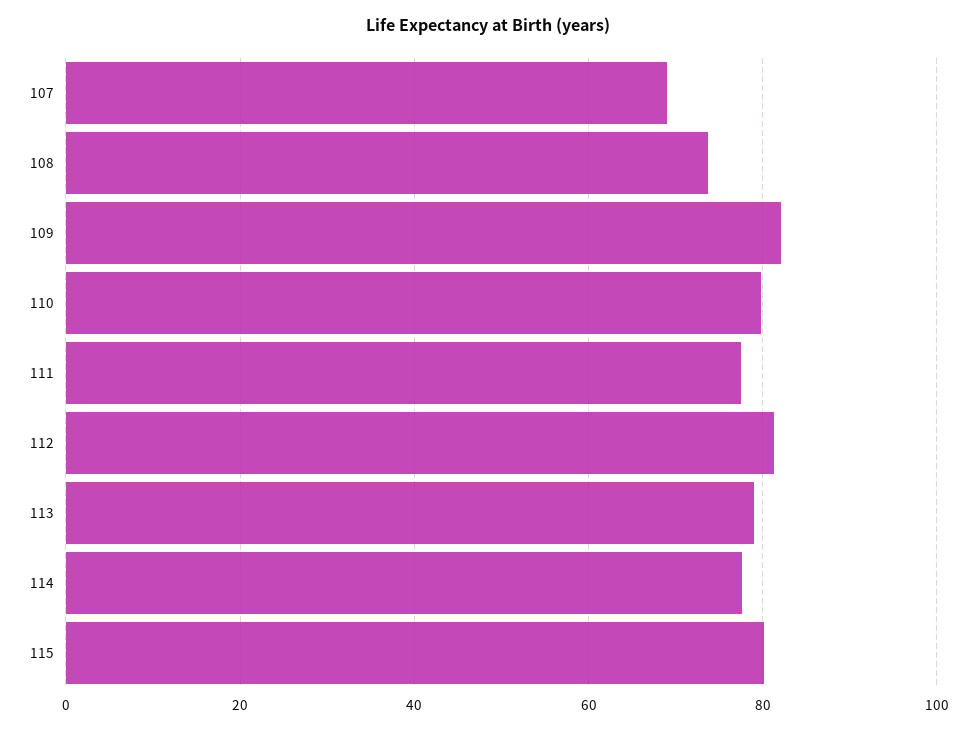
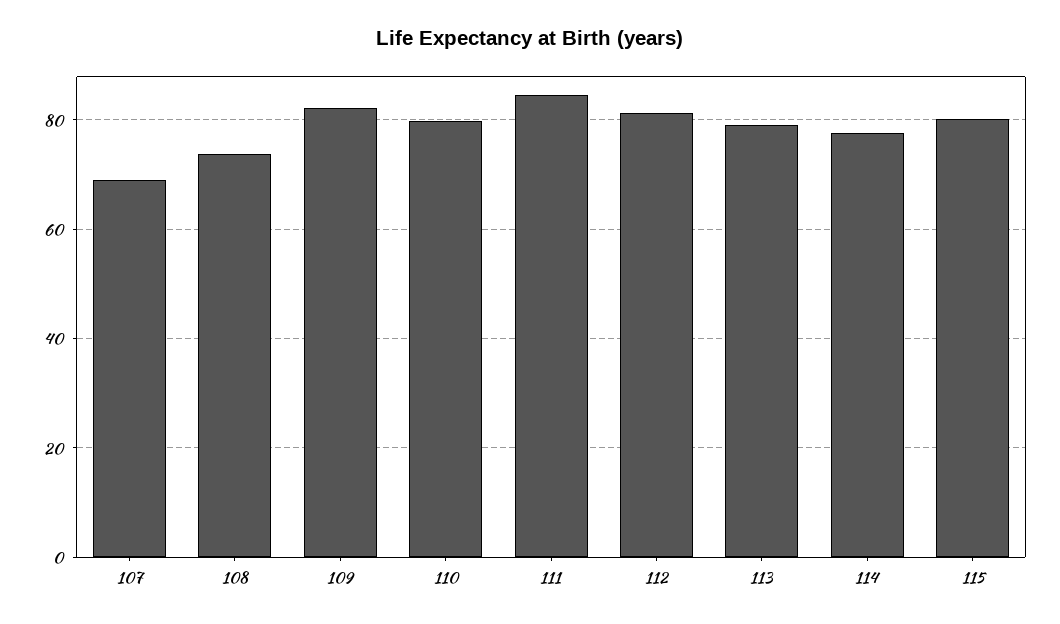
111: 78 -> 84

